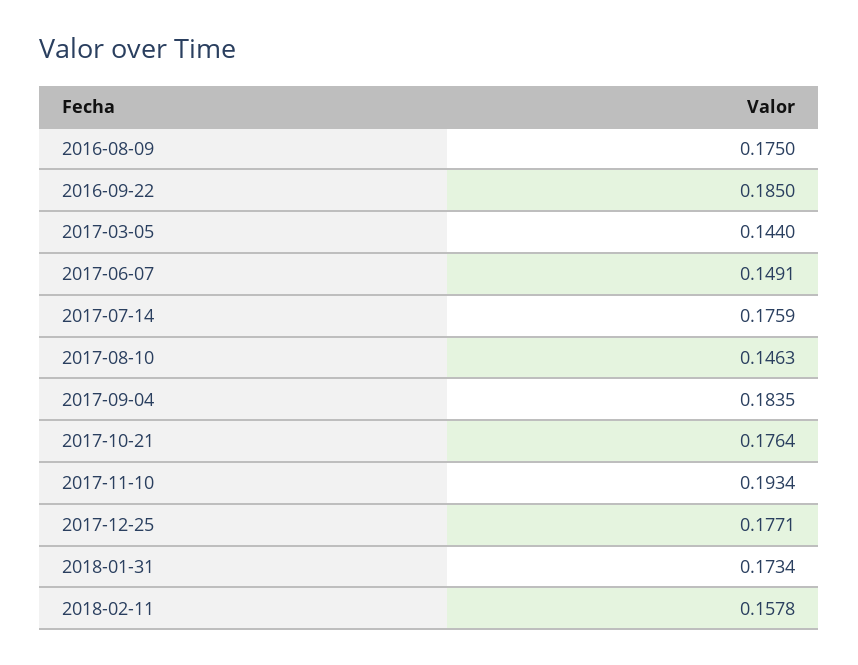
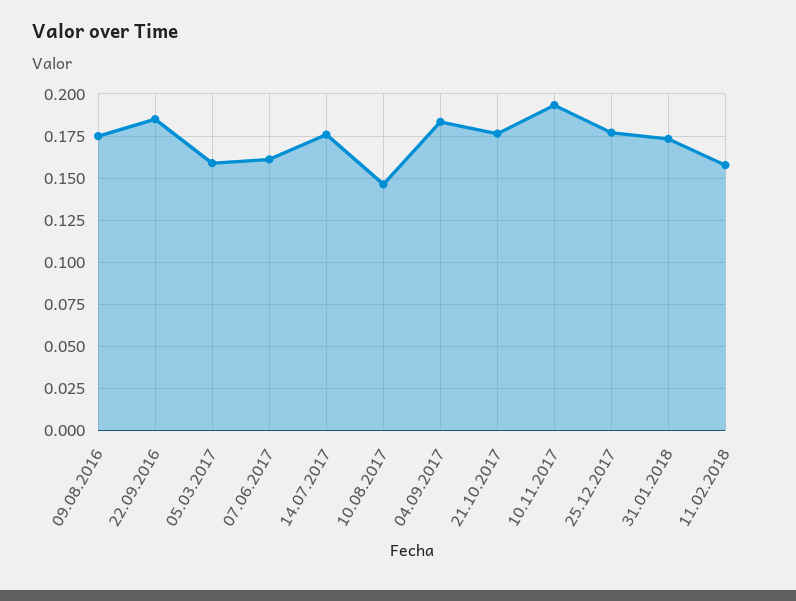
2017-03-05: 0.144 -> 0.16
2017-06-07: 0.1491 -> 0.16

